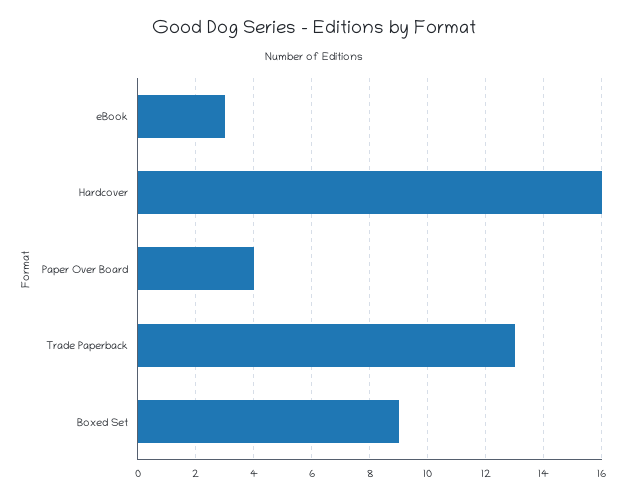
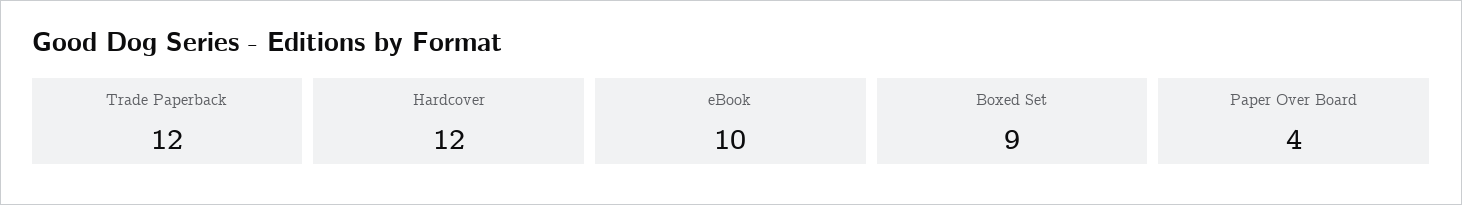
eBook: 3 -> 10
Hardcover: 16 -> 12
Trade Paperback: 13 -> 12

